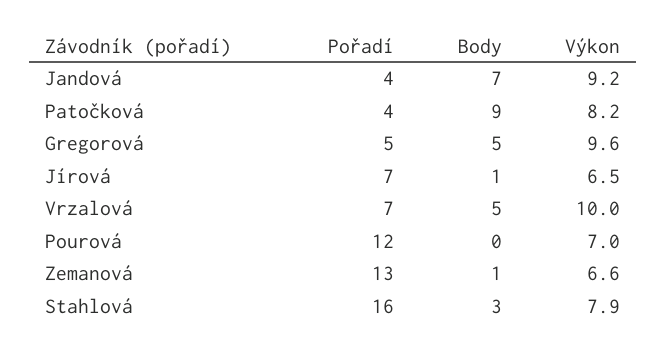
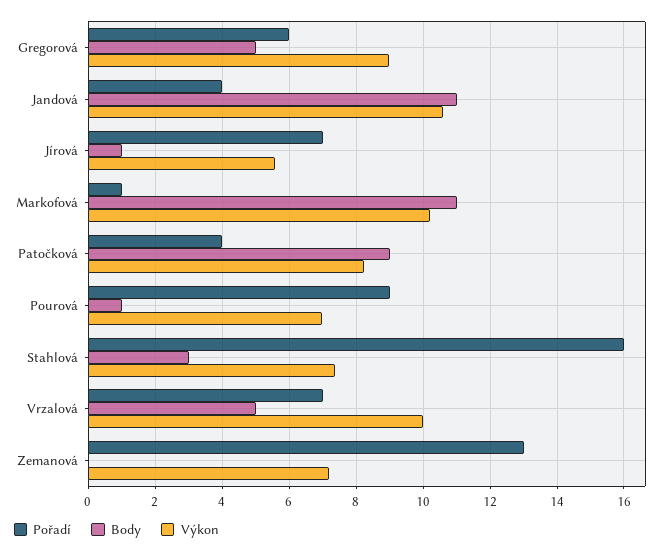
Body, Jandová: 7 -> 11
Výkon, Jandová: 9.2 -> 10.6
Pořadí, Gregorová: 5 -> 6
Výkon, Gregorová: 9.6 -> 9
Výkon, Jírová: 6.5 -> 5.6
Pořadí, Pourová: 12 -> 9
Body, Pourová: 0 -> 1
Body, Zemanová: 1 -> 0
Výkon, Zemanová: 6.6 -> 7.2
Výkon, Stahlová: 7.9 -> 7.4
Pořadí, Markofová: none -> 1
Body, Markofová: none -> 11
Výkon, Markofová: none -> 10.2

